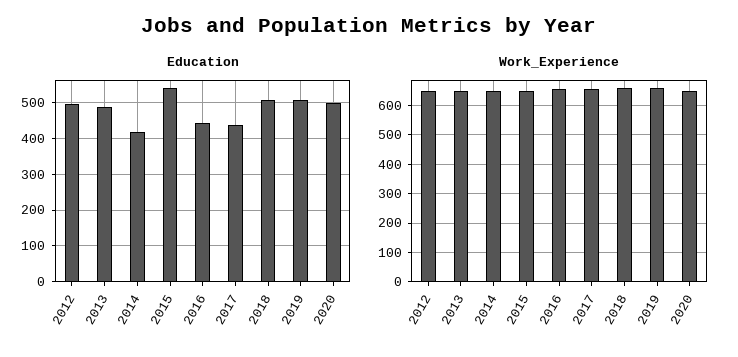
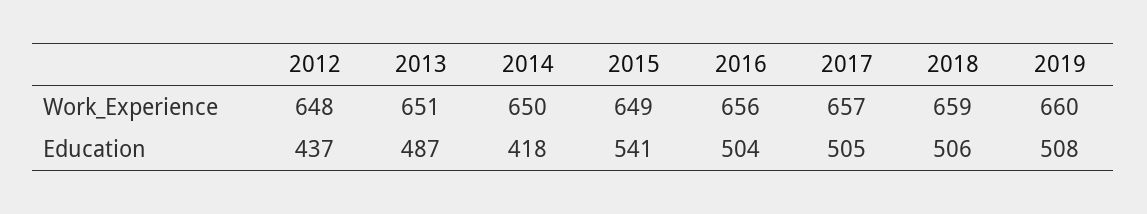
Education, 2012: 500 -> 437
Education, 2016: 440 -> 504
Education, 2017: 440 -> 505
Education, 2020: 500 -> none
Work_Experience, 2020: 650 -> none

